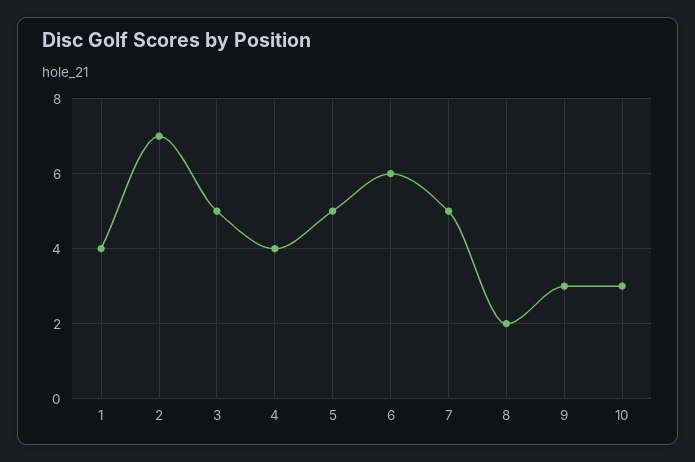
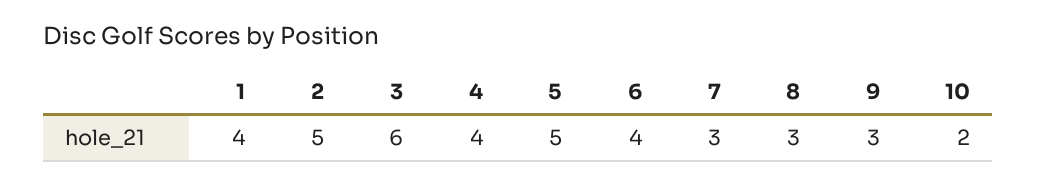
2: 7 -> 5
3: 5 -> 6
6: 6 -> 4
7: 5 -> 3
8: 2 -> 3
10: 3 -> 2

